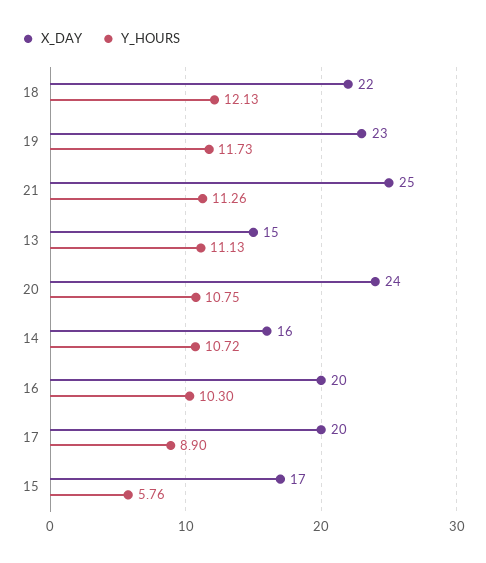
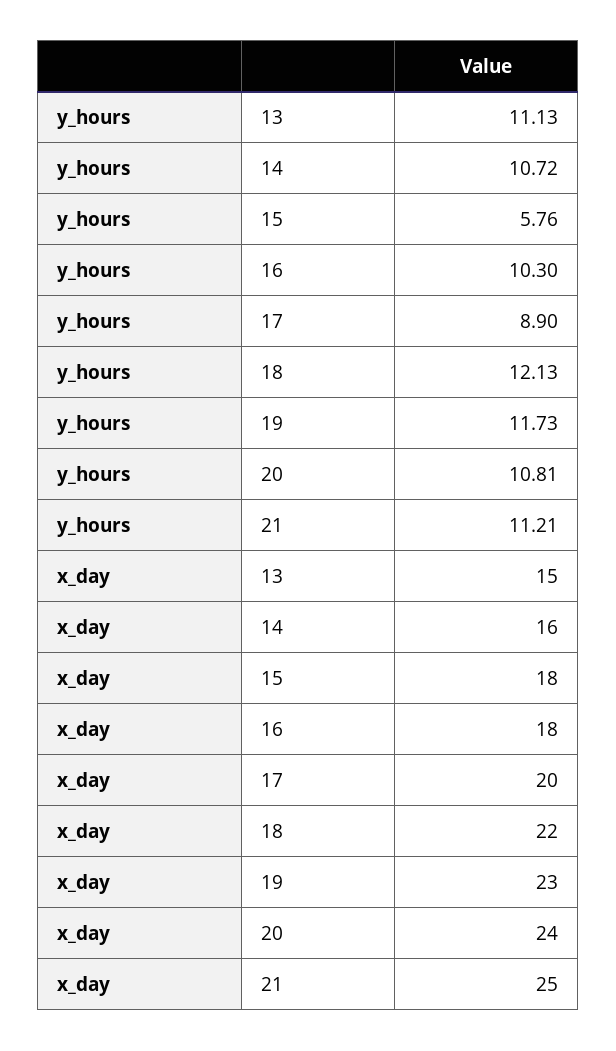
Y_HOURS, 21: 11.26 -> 11.21
Y_HOURS, 20: 10.75 -> 10.81
X_DAY, 16: 20 -> 18
X_DAY, 15: 17 -> 18

